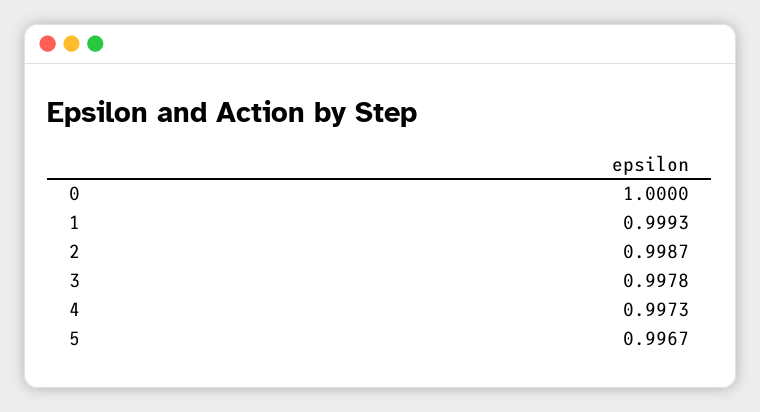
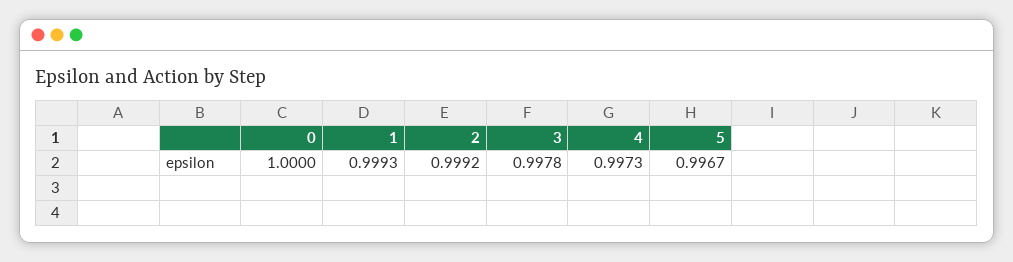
2: 0.9987 -> 0.9992

